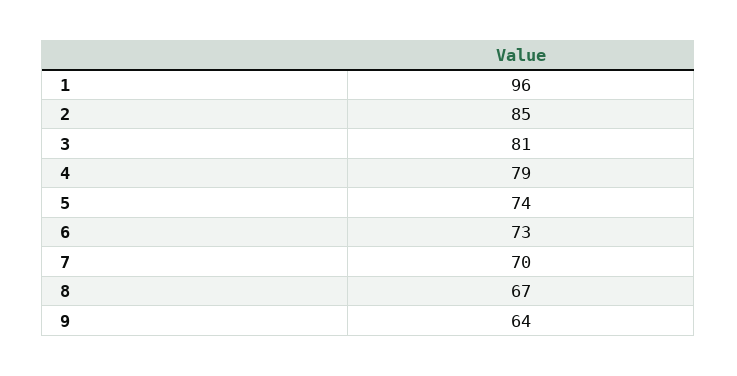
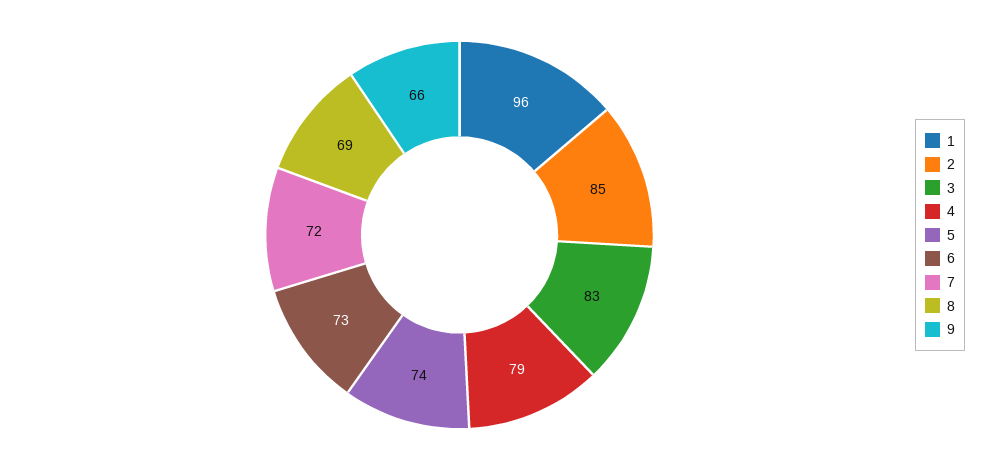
3: 81 -> 83
7: 70 -> 72
8: 67 -> 69
9: 64 -> 66

